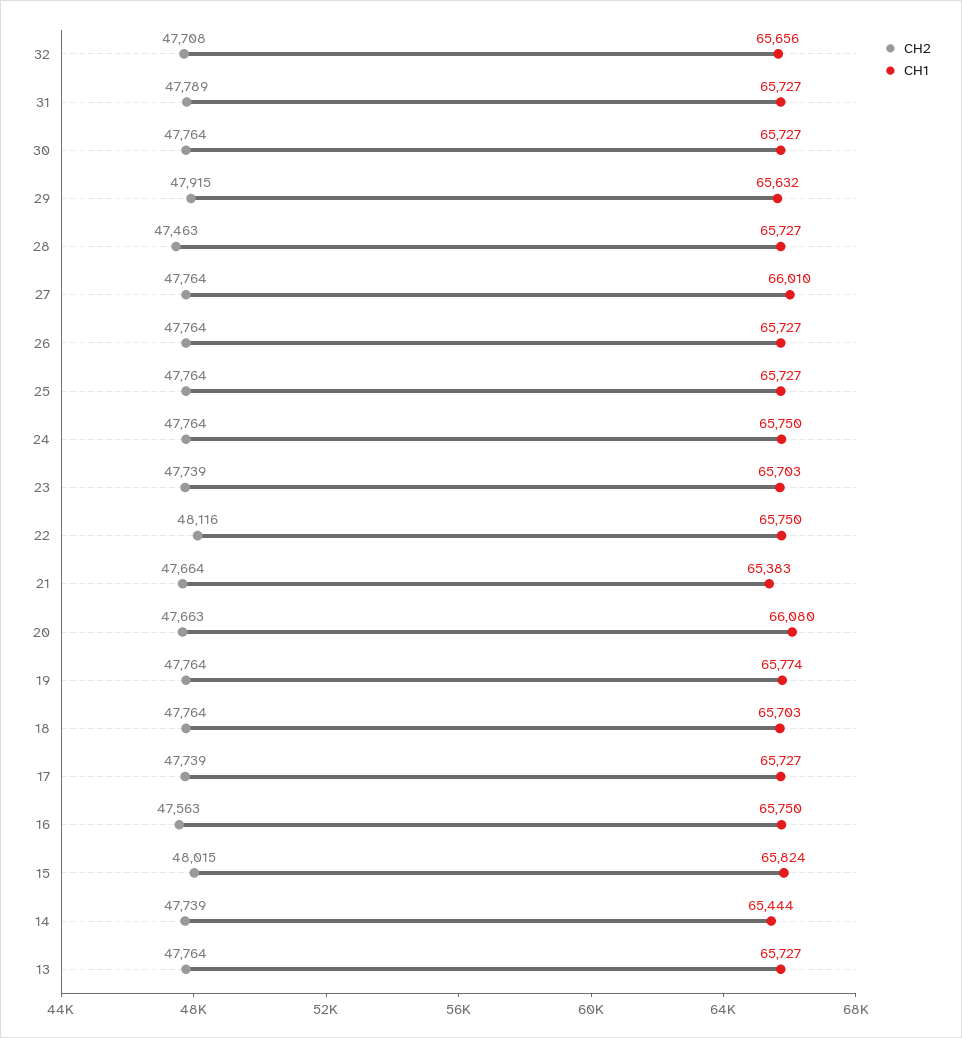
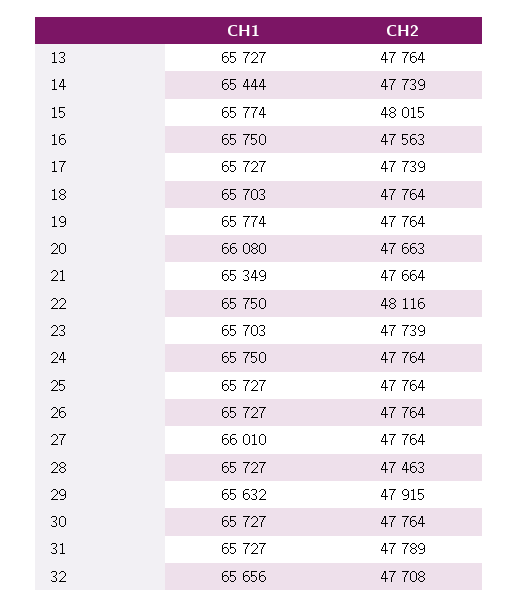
CH1, 21: 65383 -> 65349
CH1, 15: 65824 -> 65774

